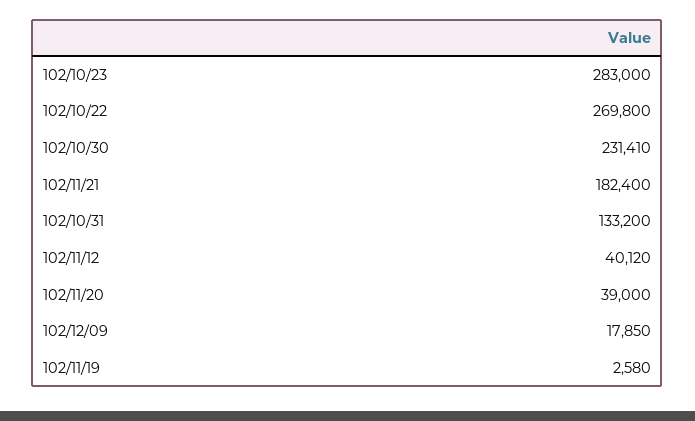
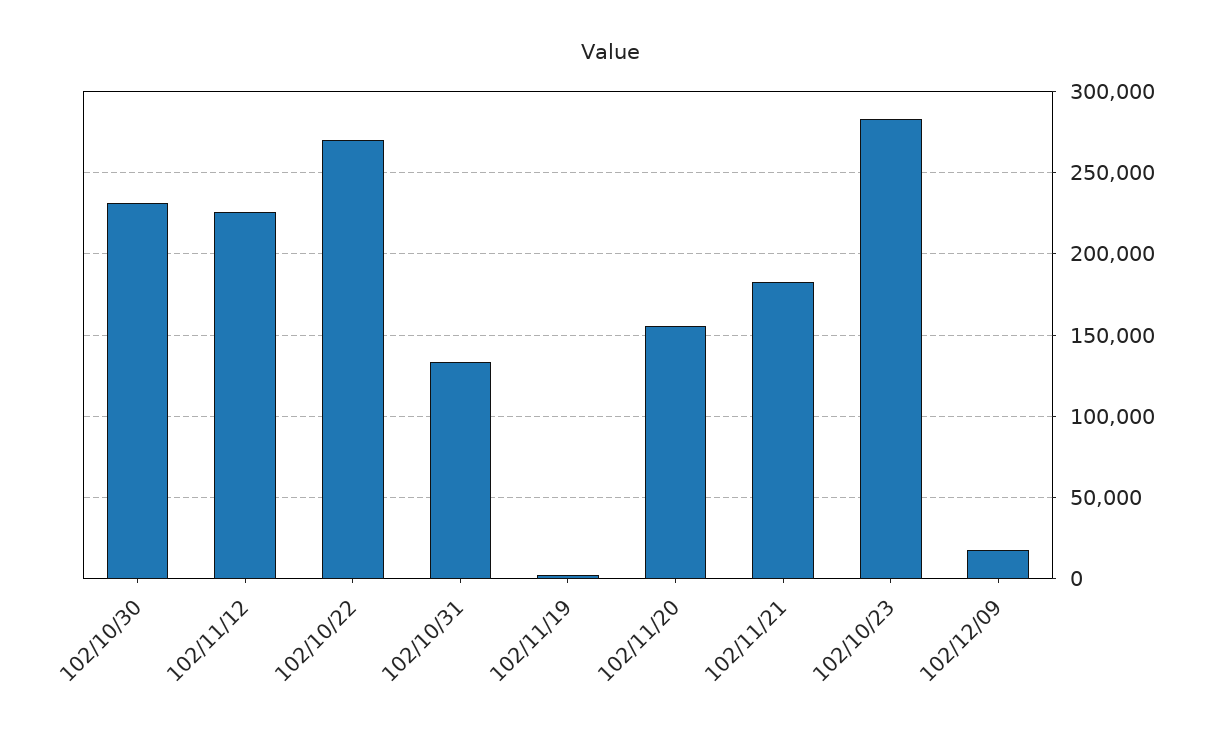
102/11/12: 40120 -> 225000
102/11/20: 39000 -> 155000

